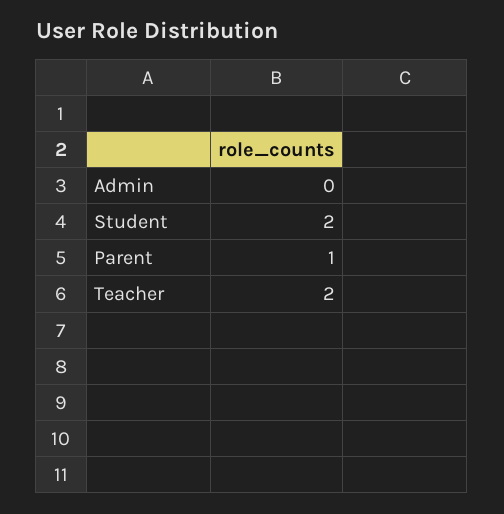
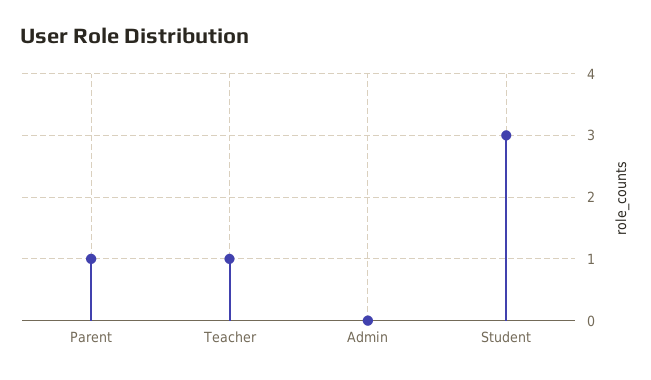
Student: 2 -> 3
Teacher: 2 -> 1

